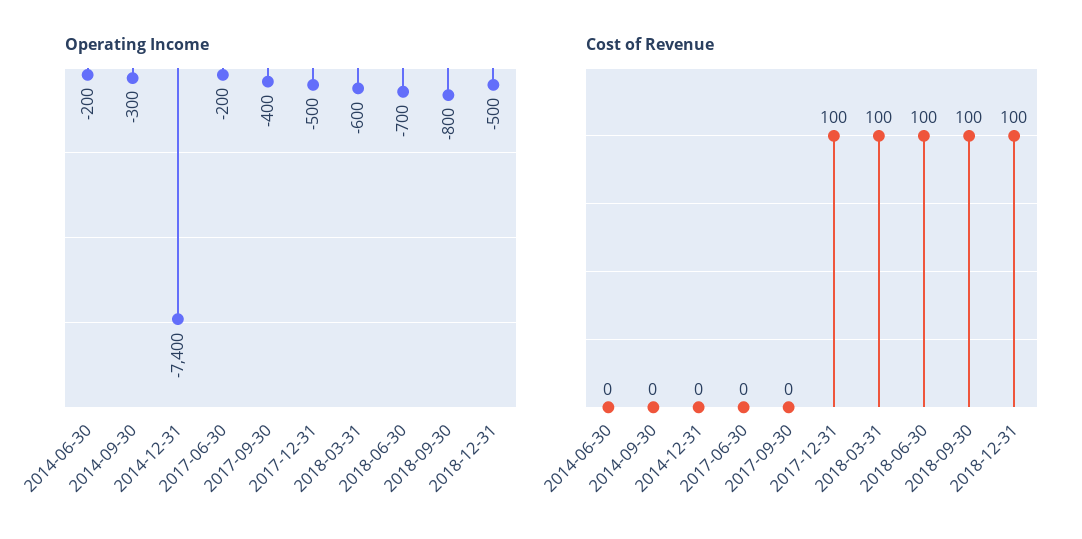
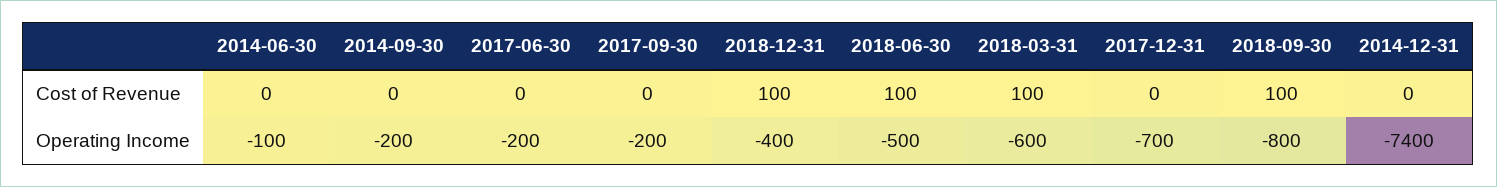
Operating Income, 2014-06-30: -200 -> -100
Operating Income, 2014-09-30: -300 -> -200
Operating Income, 2017-09-30: -400 -> -200
Operating Income, 2017-12-31: -500 -> -700
Operating Income, 2018-06-30: -700 -> -500
Operating Income, 2018-12-31: -500 -> -400
Cost of Revenue, 2017-12-31: 100 -> 0

